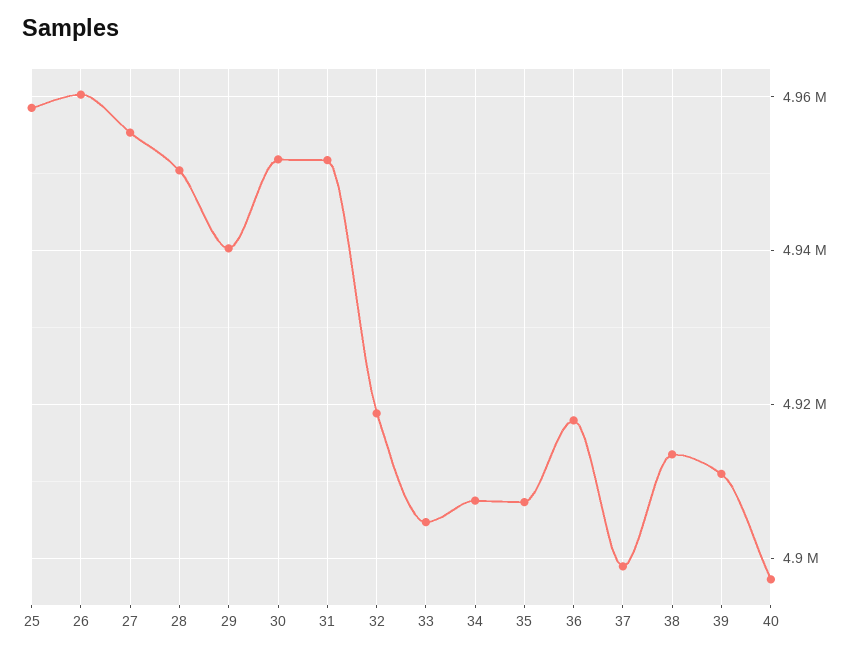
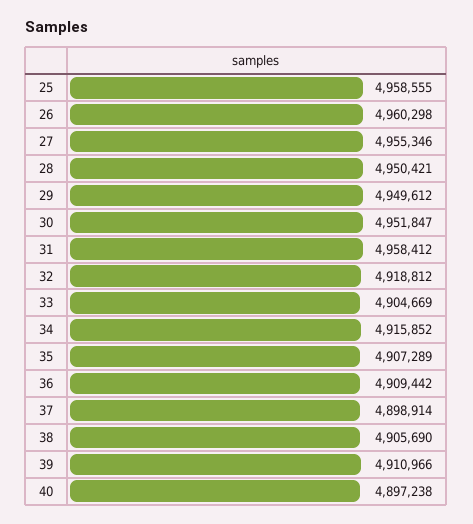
29: 4940000 -> 4949612
31: 4952000 -> 4958412
34: 4908000 -> 4915852
36: 4918000 -> 4909442
38: 4914000 -> 4905690

